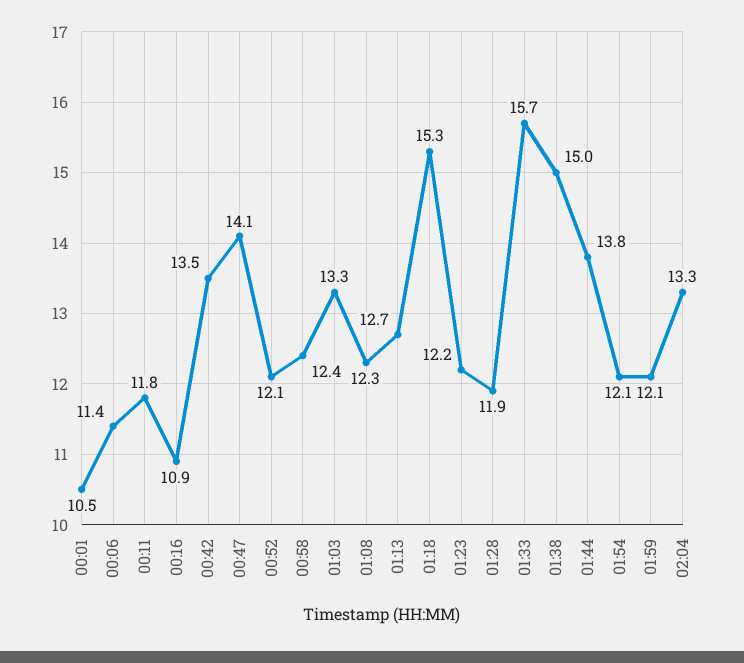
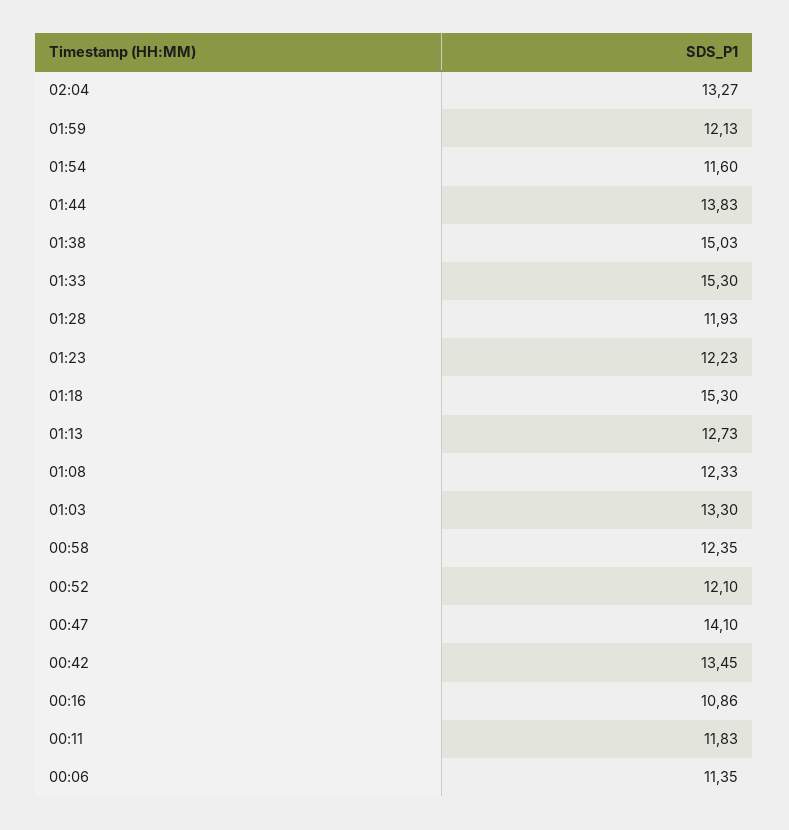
00:01: 10.5 -> none
01:33: 15.7 -> 15.3
01:54: 12.1 -> 11.6

